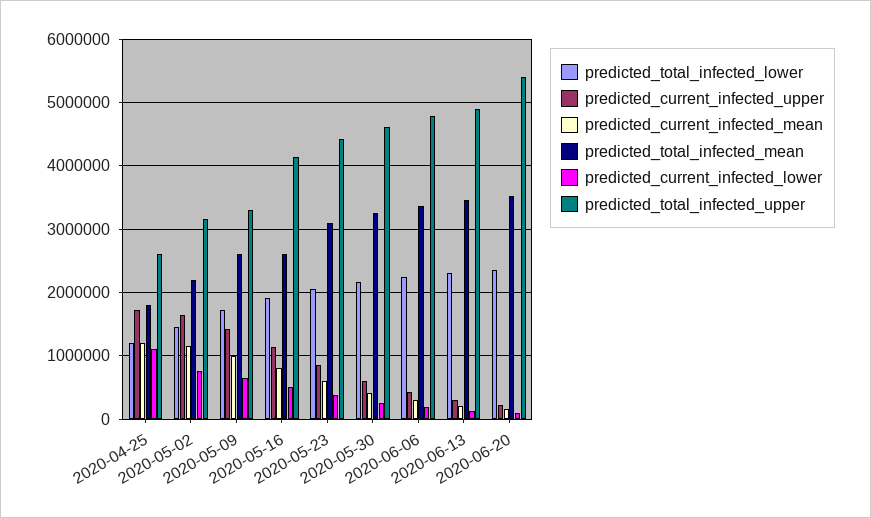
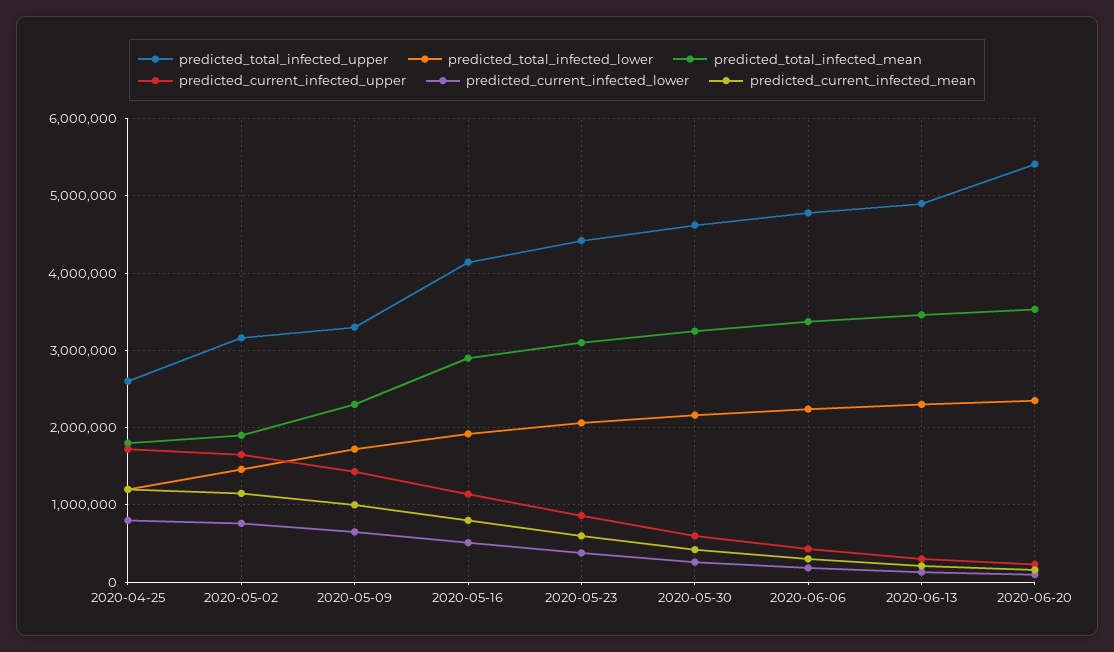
predicted_current_infected_lower, 2020-04-25: 1100000 -> 800000
predicted_total_infected_mean, 2020-05-02: 2200000 -> 1900000
predicted_total_infected_mean, 2020-05-09: 2600000 -> 2300000
predicted_total_infected_mean, 2020-05-16: 2600000 -> 2900000

